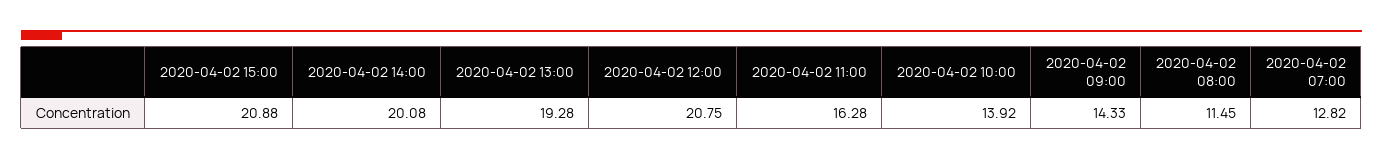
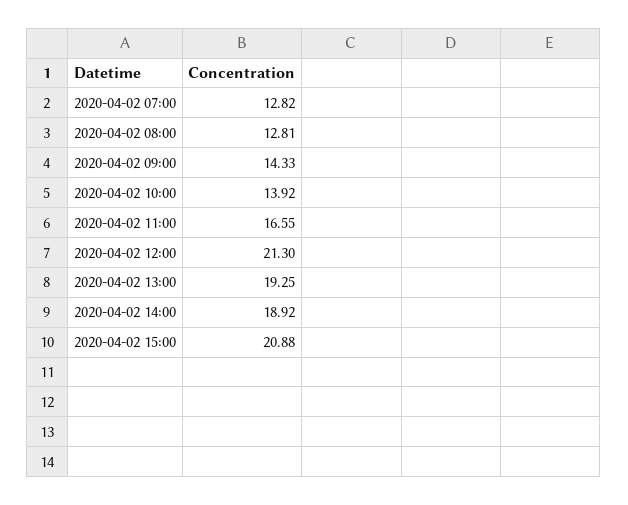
2020-04-02 14:00: 20.08 -> 18.92
2020-04-02 13:00: 19.28 -> 19.25
2020-04-02 12:00: 20.75 -> 21.3
2020-04-02 11:00: 16.28 -> 16.55
2020-04-02 08:00: 11.45 -> 12.81

